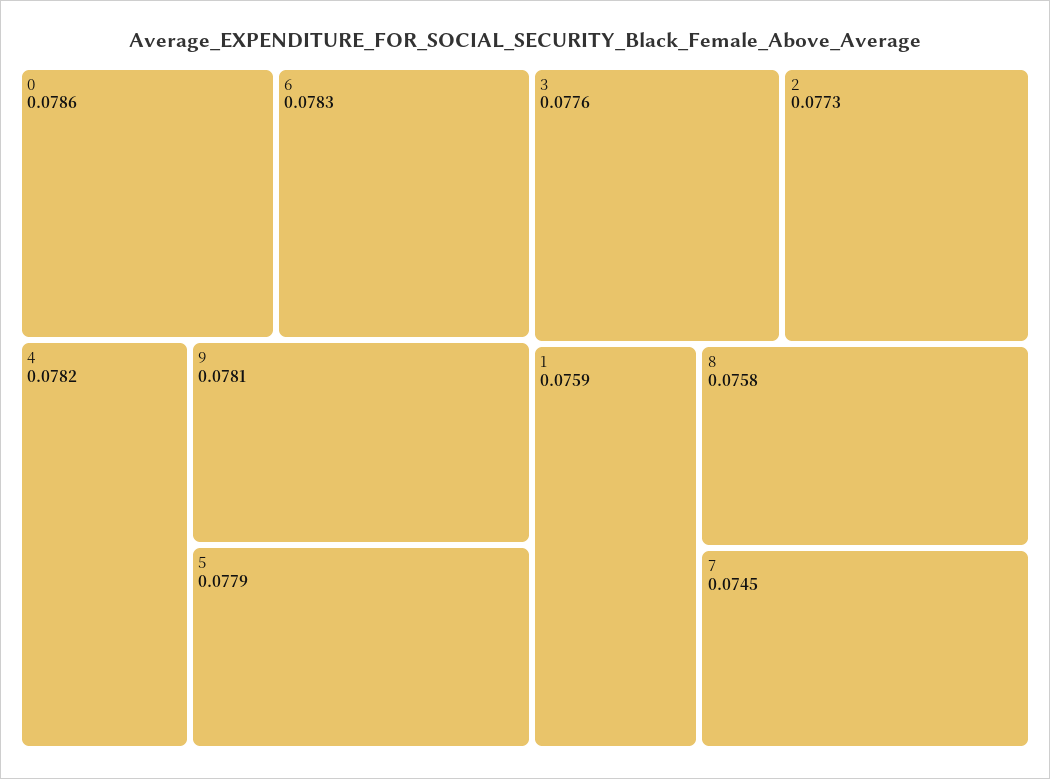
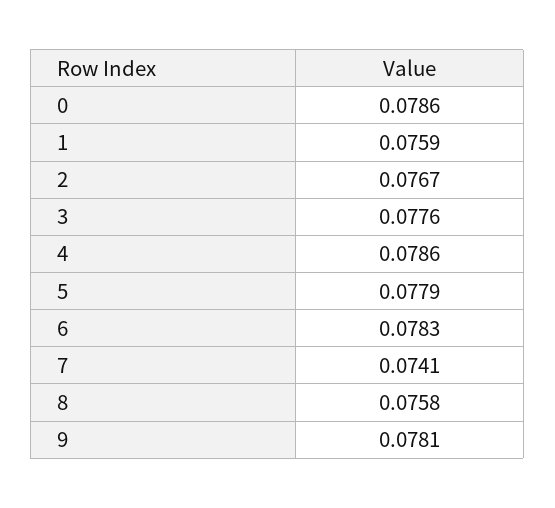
4: 0.0782 -> 0.0786
2: 0.0773 -> 0.0767
7: 0.0745 -> 0.0741

